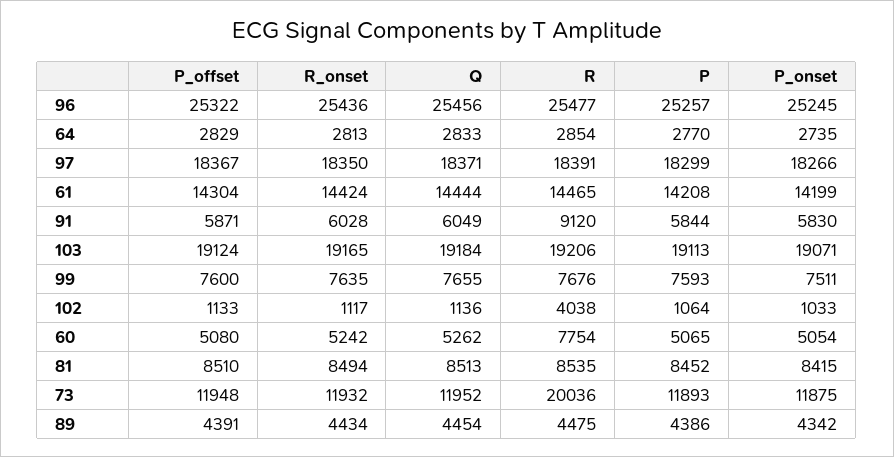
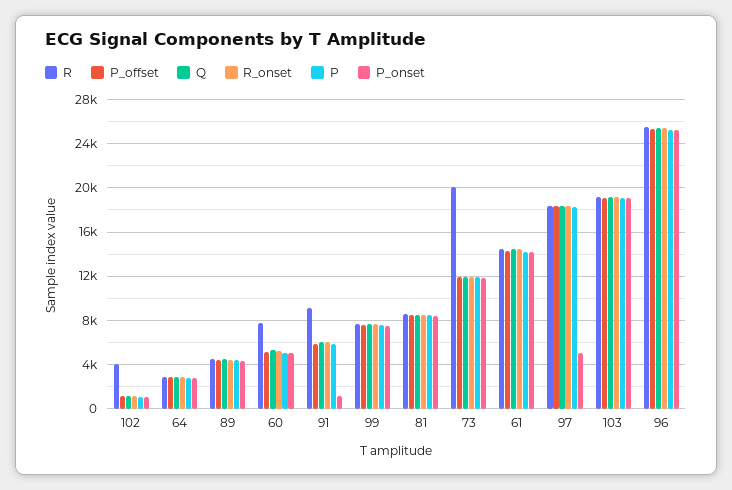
P_onset, 97: 18266 -> 5000
P_onset, 91: 5830 -> 1000

